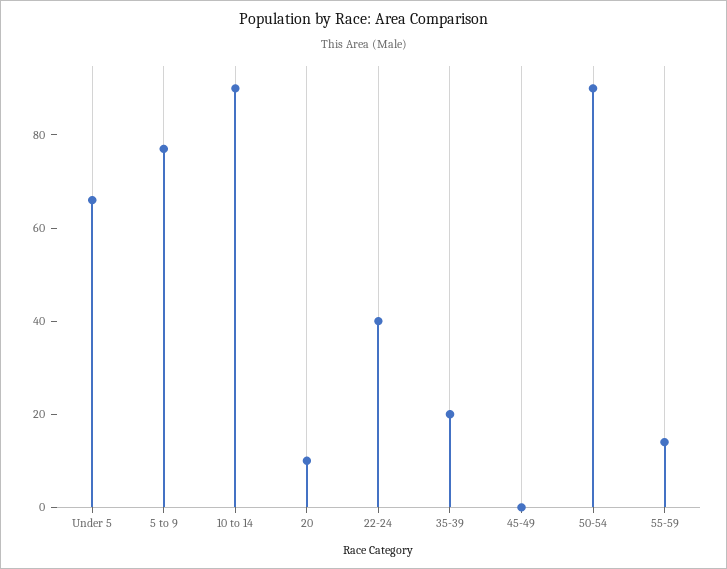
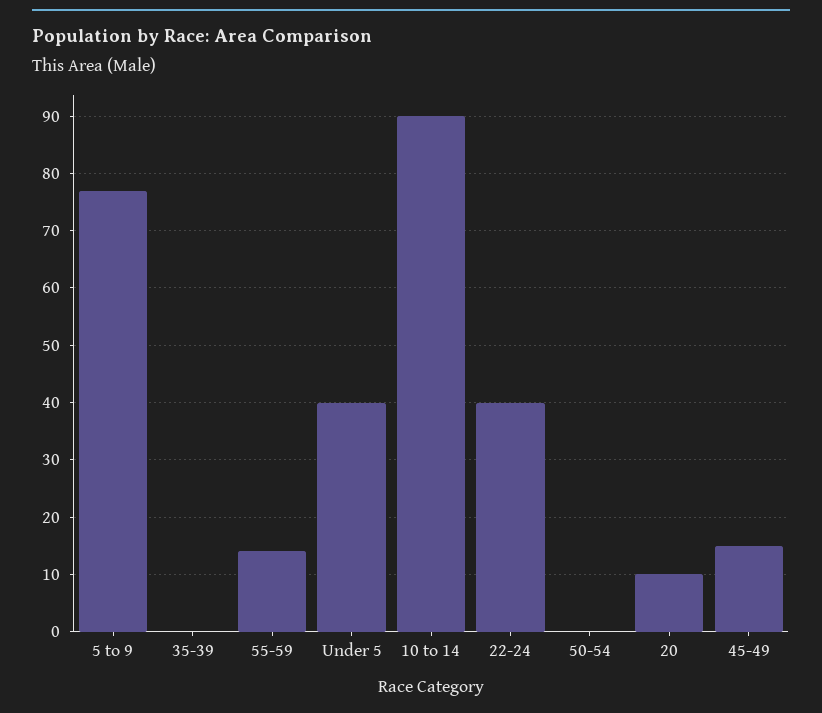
Under 5: 65 -> 40
35-39: 20 -> 0
45-49: 0 -> 15
50-54: 90 -> 0

